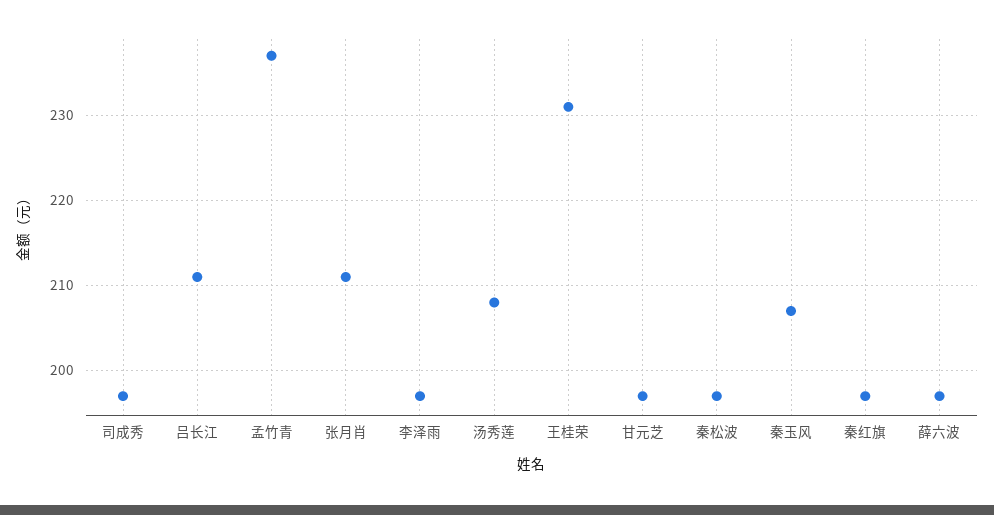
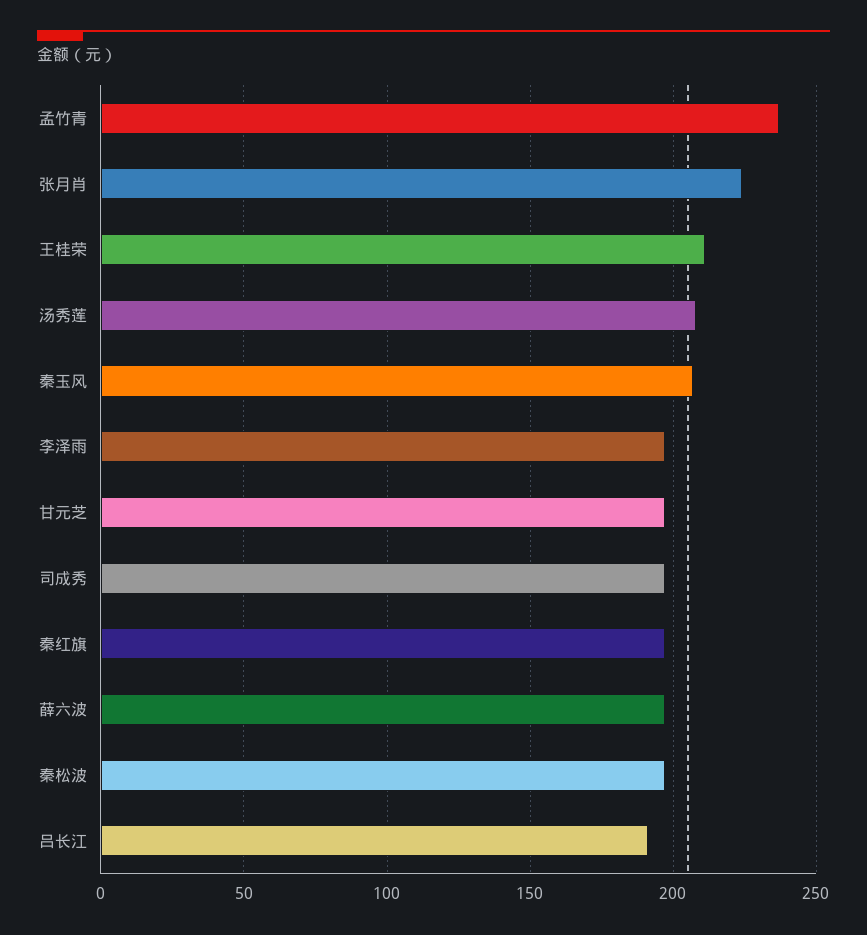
吕长江: 211 -> 190
张月肖: 211 -> 225
王桂荣: 231 -> 210

